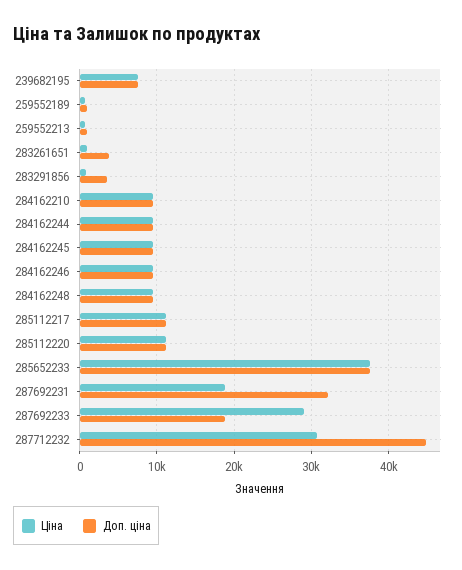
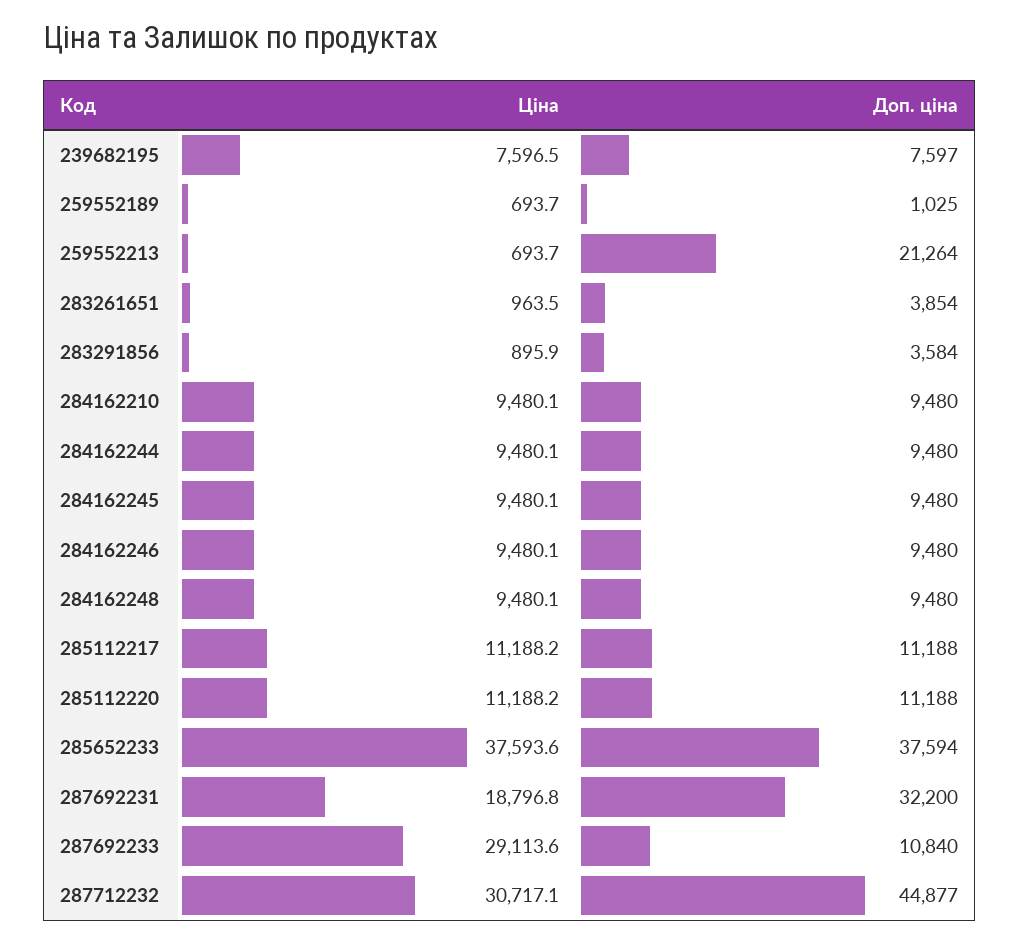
Доп. ціна, 259552213: 1000 -> 21264
Доп. ціна, 287692233: 19000 -> 10840

